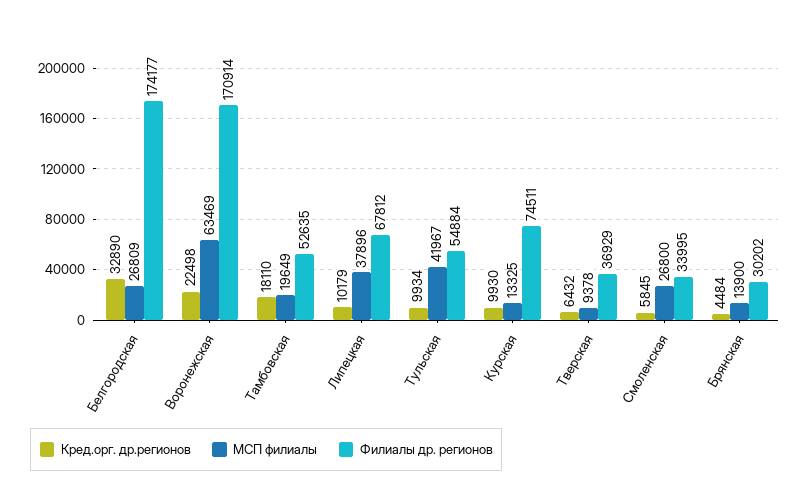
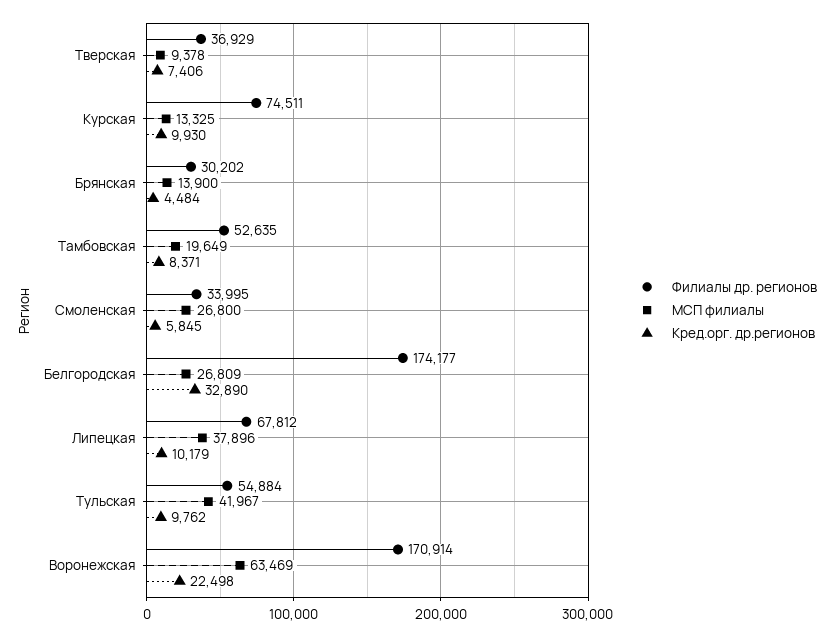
Кред.орг. др.регионов, Тамбовская: 18110 -> 8371
Кред.орг. др.регионов, Тульская: 9934 -> 9762
Кред.орг. др.регионов, Тверская: 6432 -> 7406

